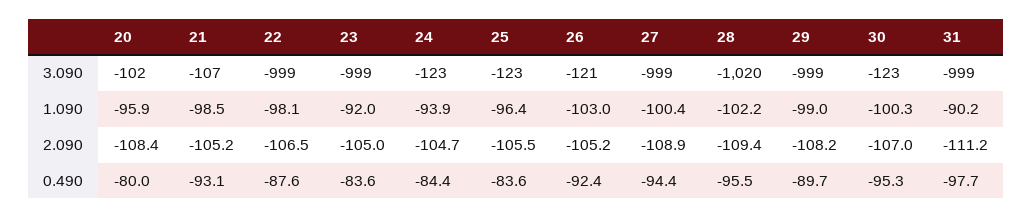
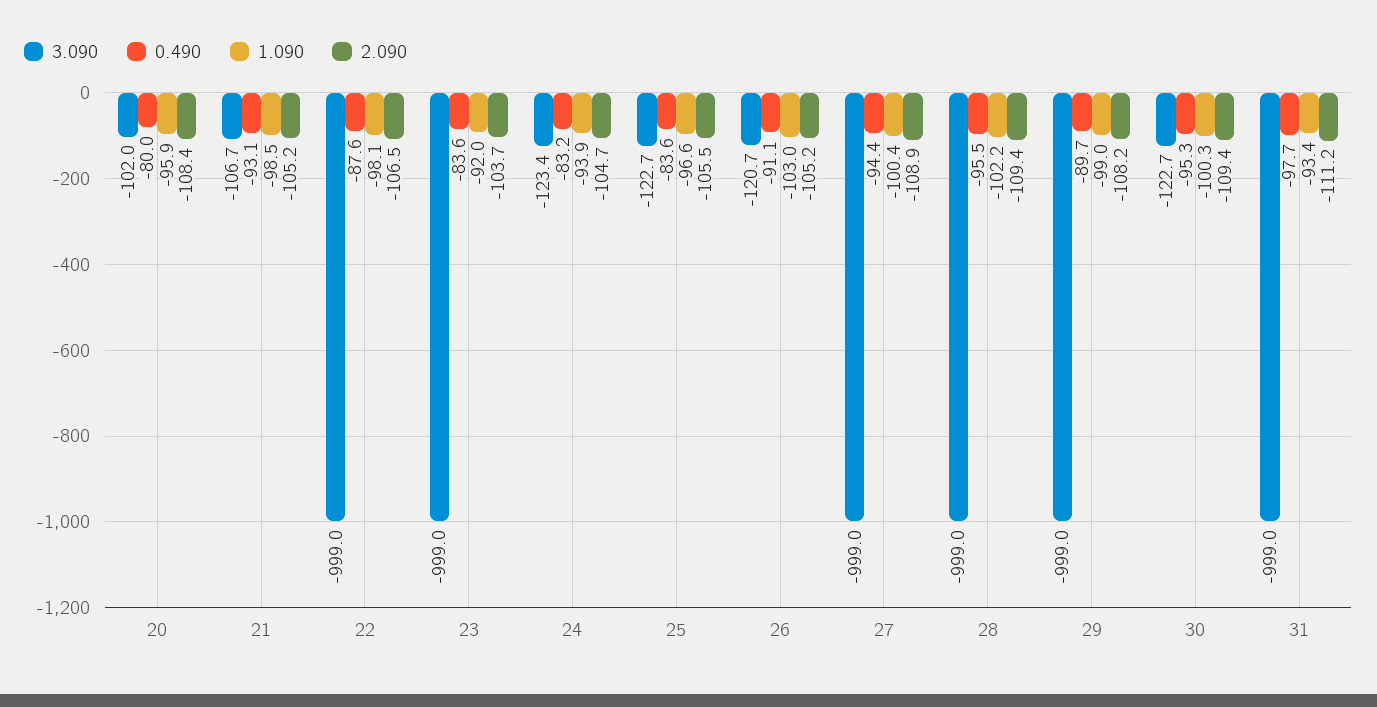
3.090, 28: -1020 -> -999
1.090, 25: -96.4 -> -96.6
1.090, 31: -90.2 -> -93.4
2.090, 23: -105 -> -103.7
2.090, 30: -107 -> -109.4
0.490, 24: -84.4 -> -83.2
0.490, 26: -92.4 -> -91.1

